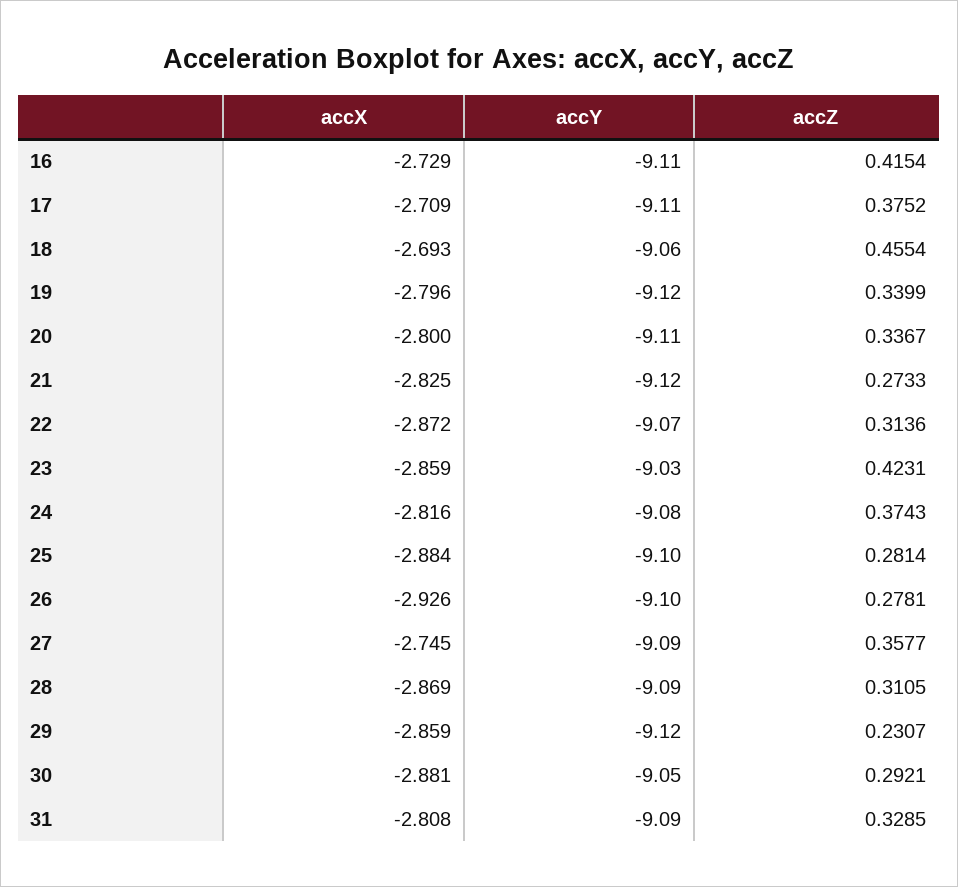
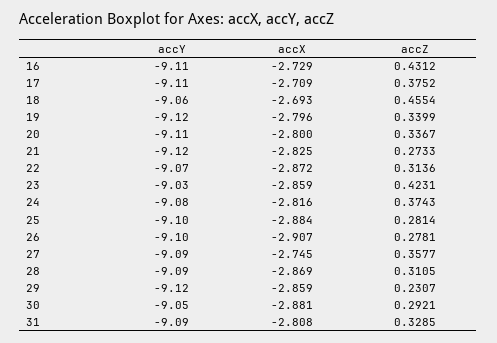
accZ, 16: 0.4154 -> 0.4312
accX, 26: -2.926 -> -2.907

